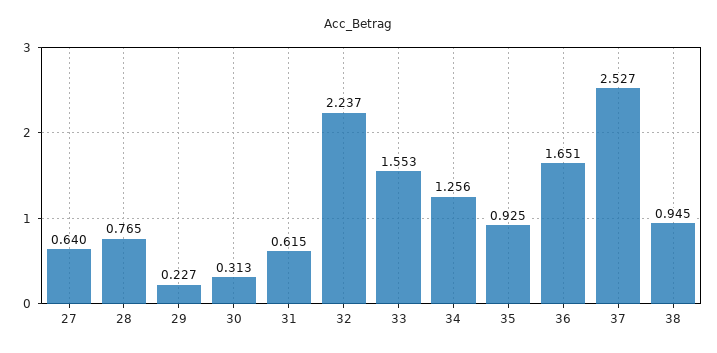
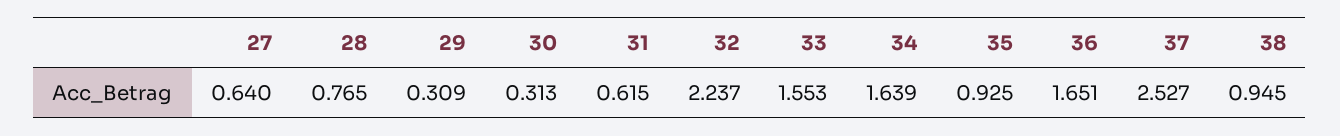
29: 0.227 -> 0.309
34: 1.256 -> 1.639

